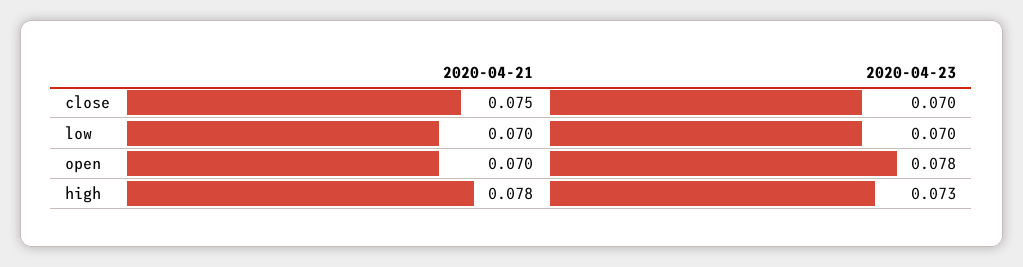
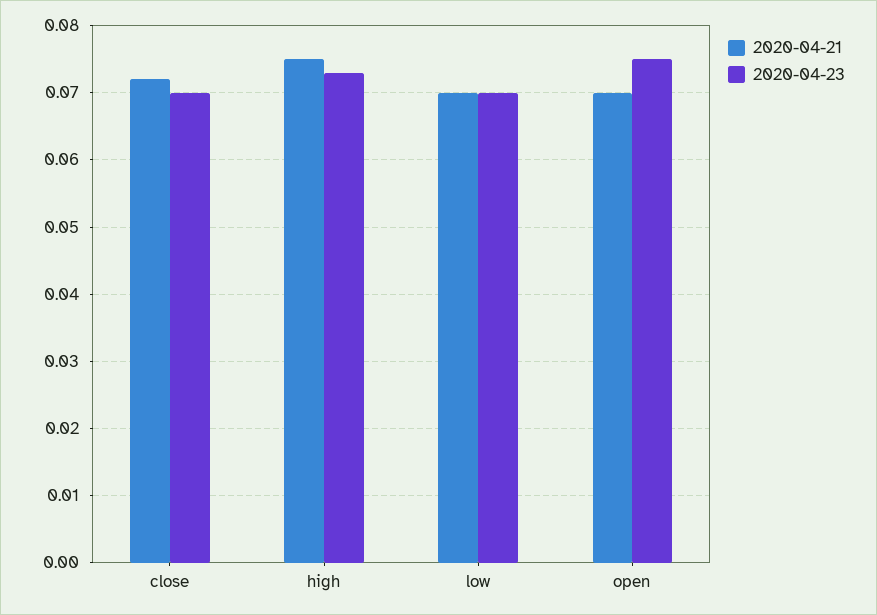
2020-04-21, close: 0.075 -> 0.072
2020-04-23, open: 0.078 -> 0.075
2020-04-21, high: 0.078 -> 0.075

